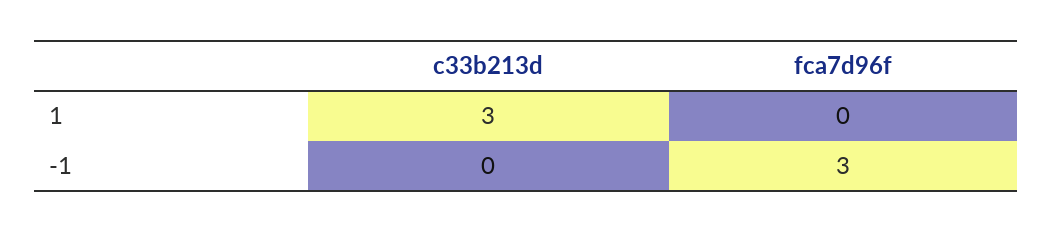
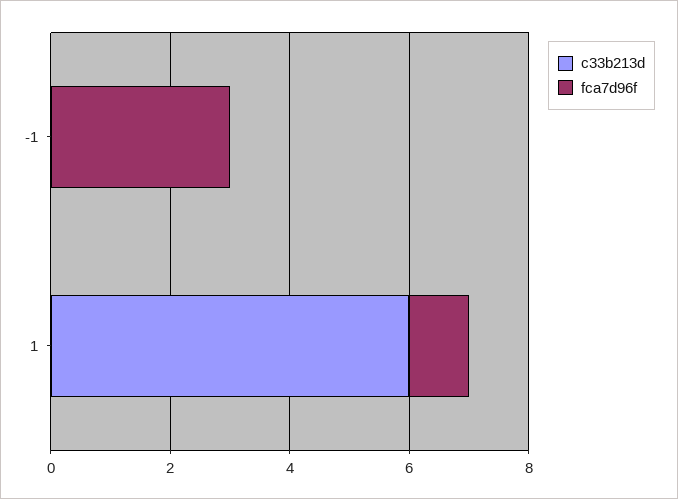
c33b213d, 1: 3 -> 6
fca7d96f, 1: 0 -> 1

